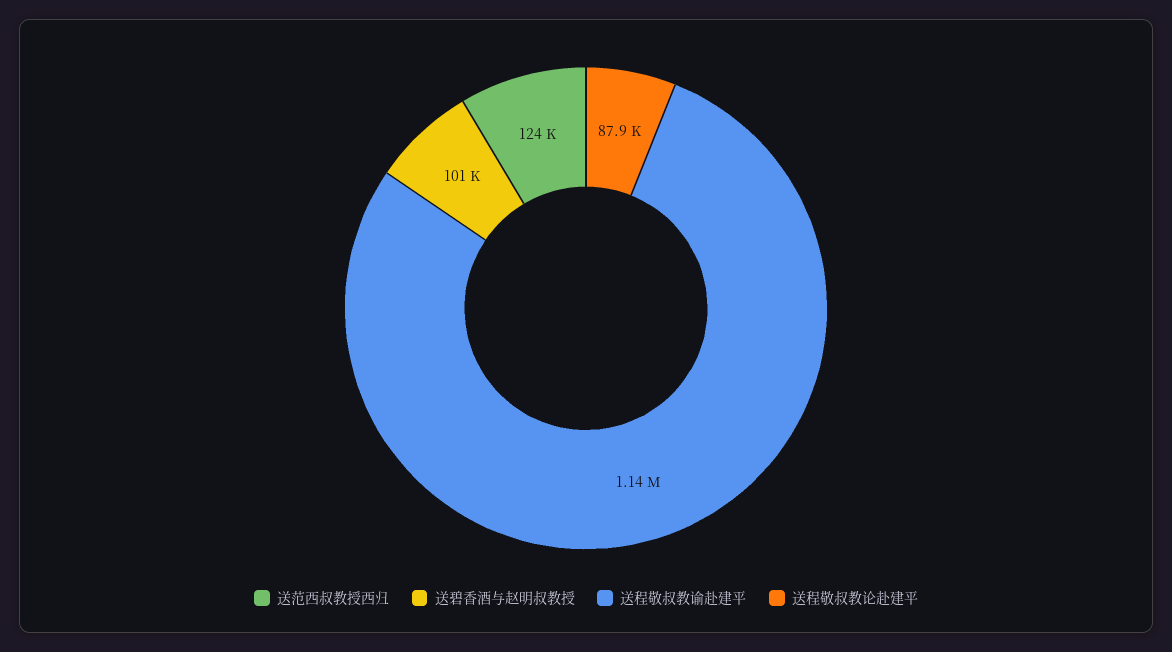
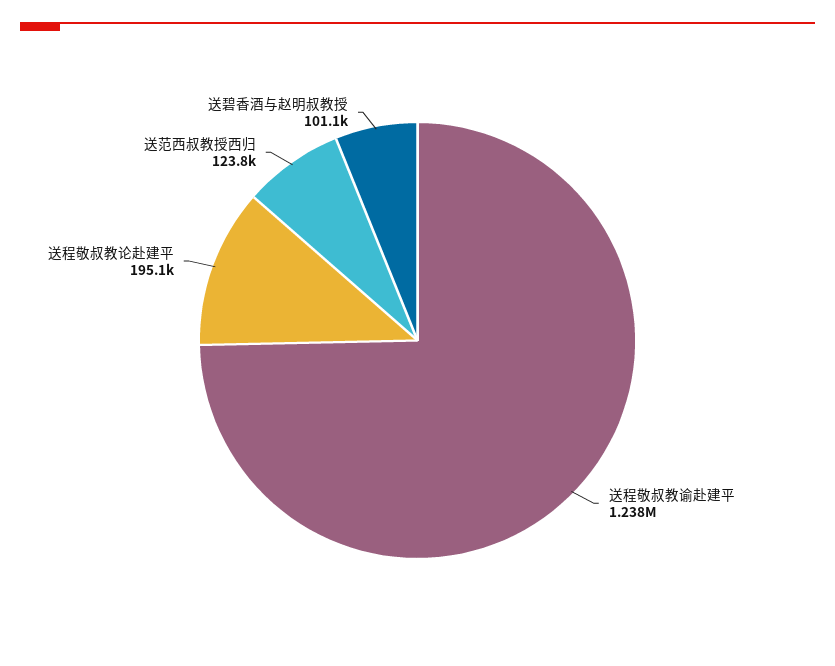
送程敬叔教谕赴建平: 1140000 -> 1238000
送程敬叔教论赴建平: 87900 -> 195100

